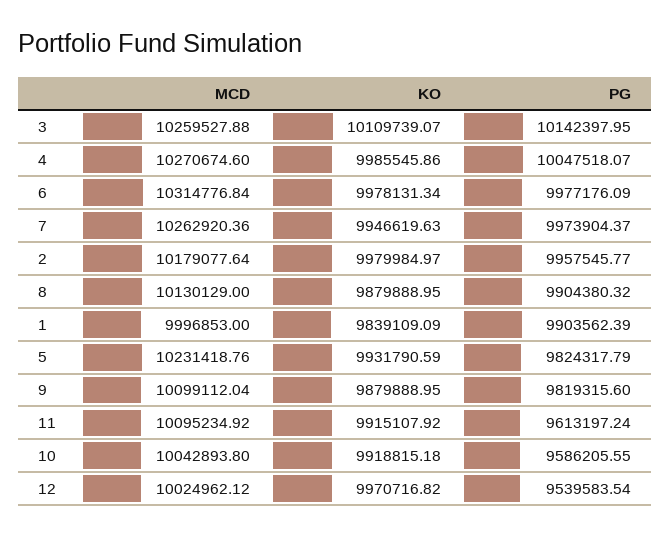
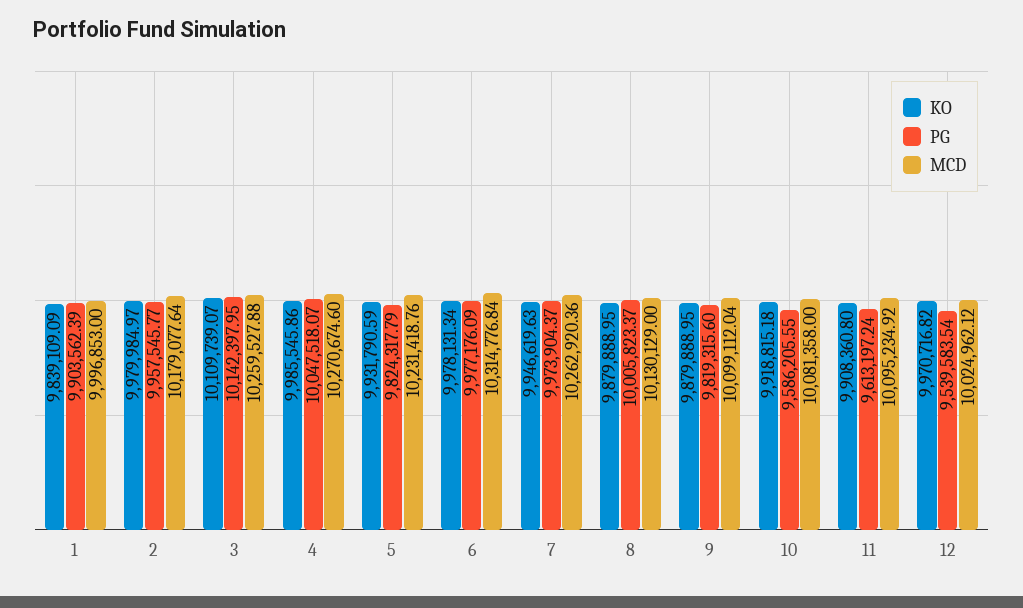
PG, 8: 9904380.32 -> 10005823.37
KO, 11: 9915107.92 -> 9908360.8
MCD, 10: 10042893.8 -> 10081358

